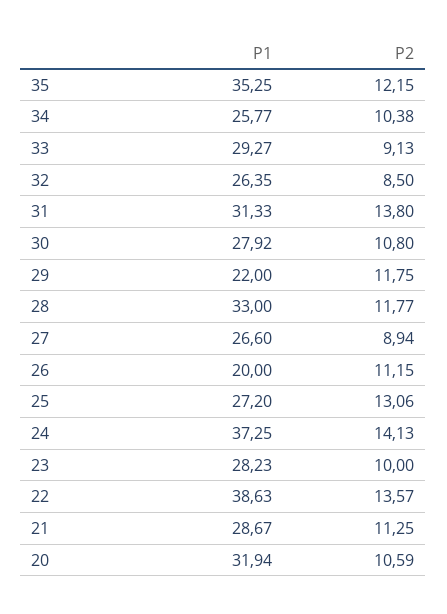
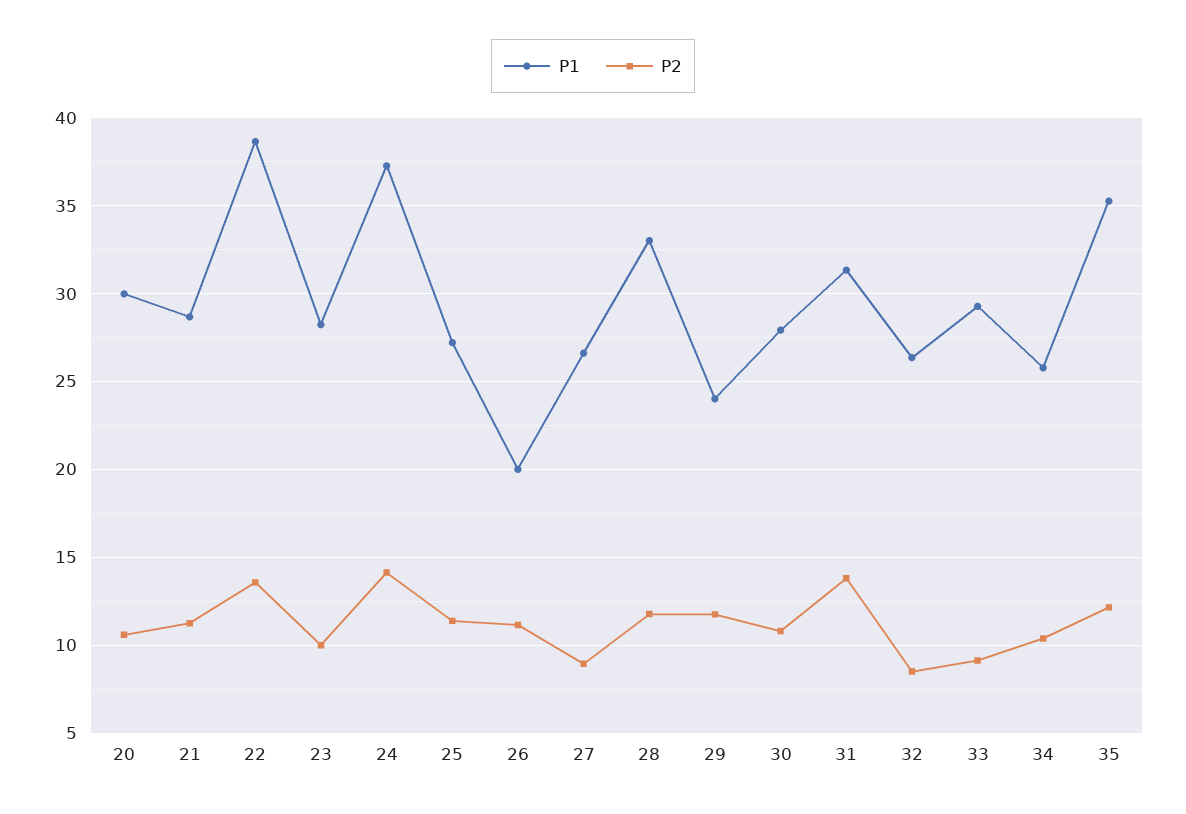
P1, 29: 22 -> 24
P2, 25: 13.06 -> 11.5
P1, 20: 31.94 -> 30

